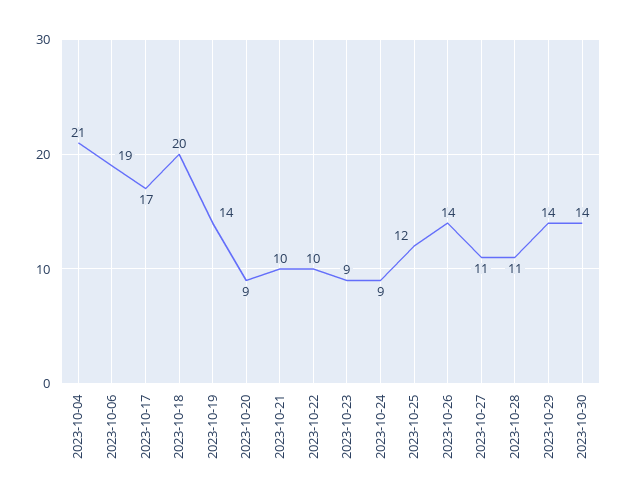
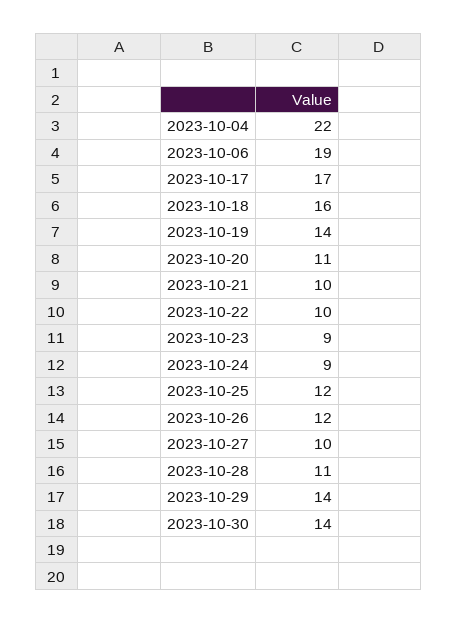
2023-10-04: 21 -> 22
2023-10-18: 20 -> 16
2023-10-20: 9 -> 11
2023-10-26: 14 -> 12
2023-10-27: 11 -> 10

